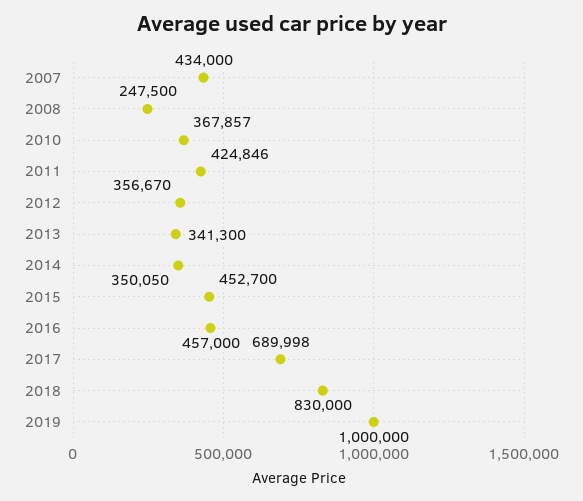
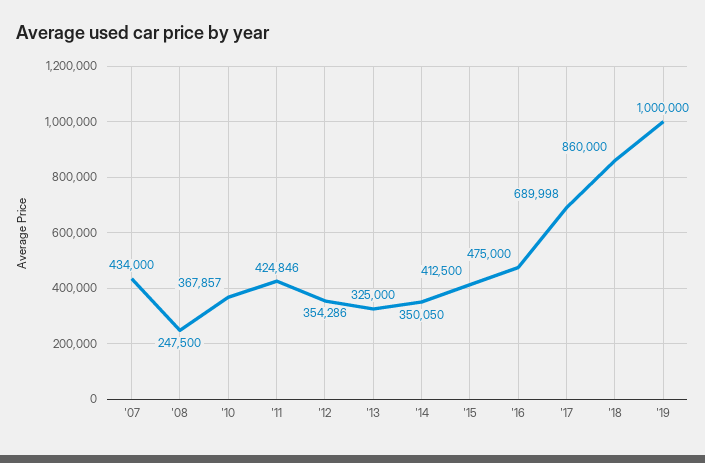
2012: 356670 -> 354286
2013: 341300 -> 325000
2015: 452700 -> 412500
2016: 457000 -> 475000
2018: 830000 -> 860000

